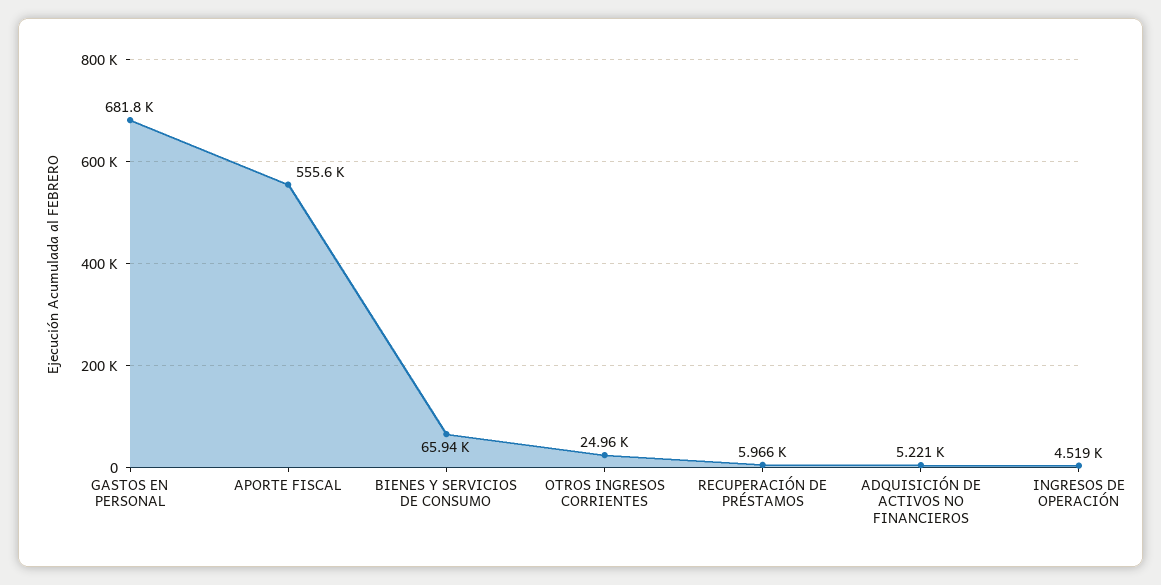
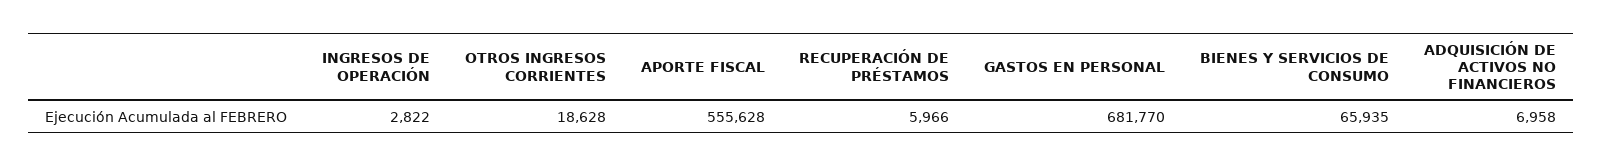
OTROS INGRESOS CORRIENTES: 24960 -> 18628
ADQUISICIÓN DE ACTIVOS NO FINANCIEROS: 5221 -> 6958
INGRESOS DE OPERACIÓN: 4519 -> 2822

